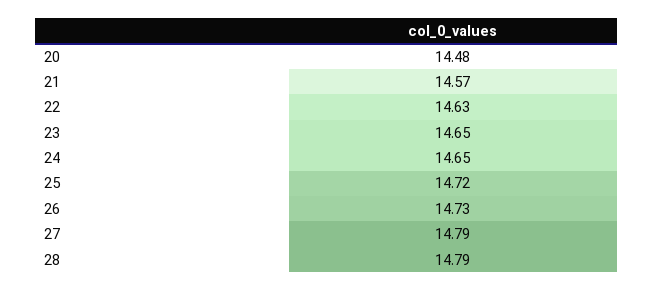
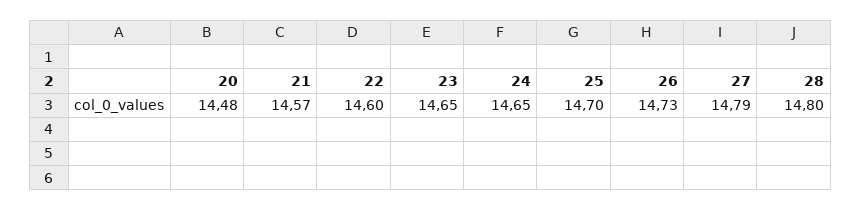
22: 14.63 -> 14.6
25: 14.72 -> 14.7
28: 14.79 -> 14.8

